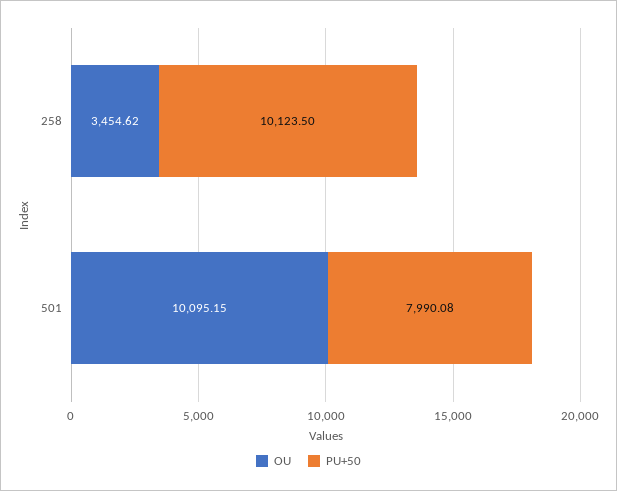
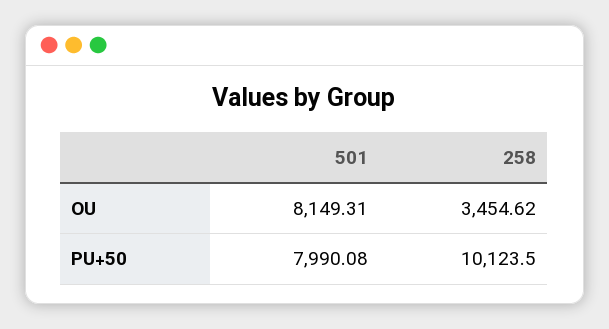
OU, 501: 10095.15 -> 8149.31

